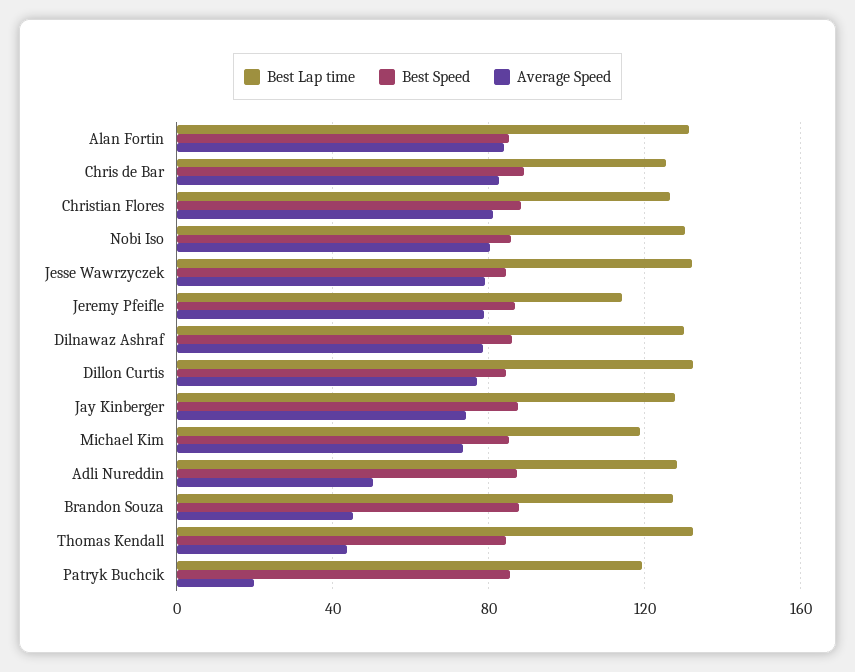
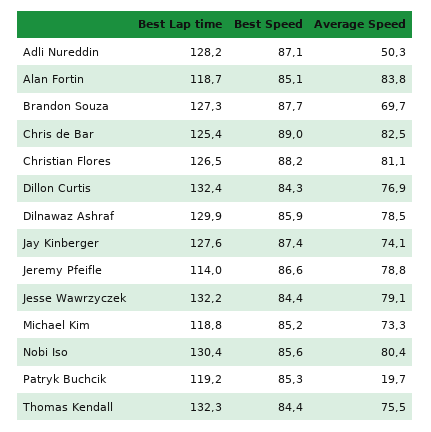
Best Lap time, Alan Fortin: 130 -> 118.7
Average Speed, Brandon Souza: 45 -> 69.7
Average Speed, Thomas Kendall: 45 -> 75.5

